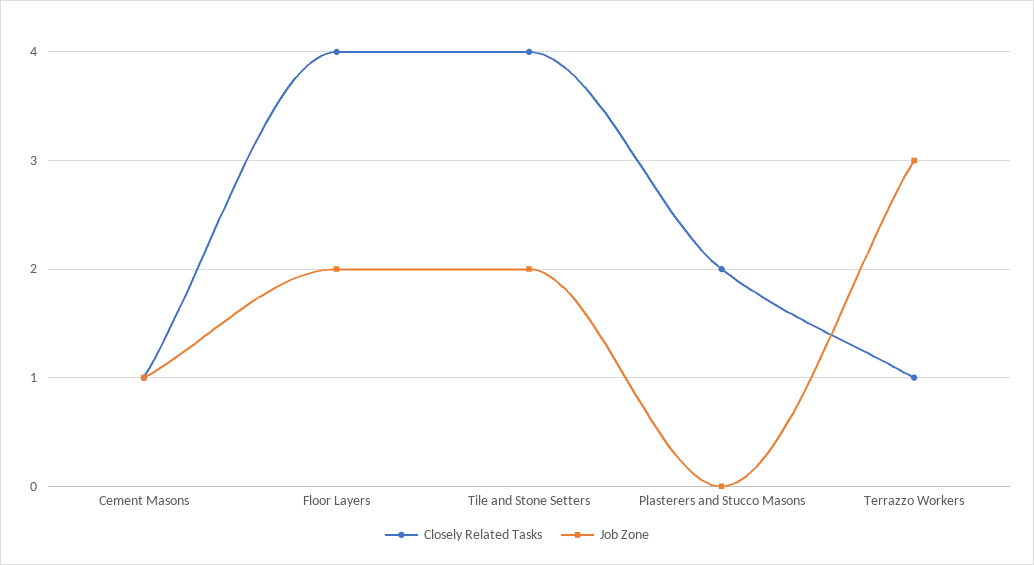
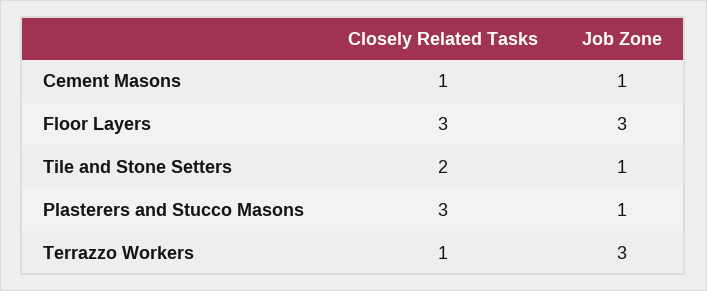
Closely Related Tasks, Floor Layers: 4 -> 3
Job Zone, Floor Layers: 2 -> 3
Closely Related Tasks, Tile and Stone Setters: 4 -> 2
Job Zone, Tile and Stone Setters: 2 -> 1
Closely Related Tasks, Plasterers and Stucco Masons: 2 -> 3
Job Zone, Plasterers and Stucco Masons: 0 -> 1

